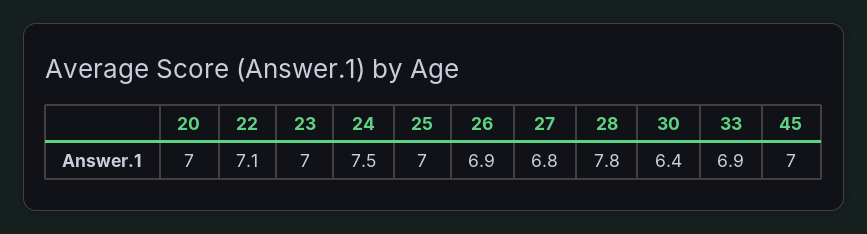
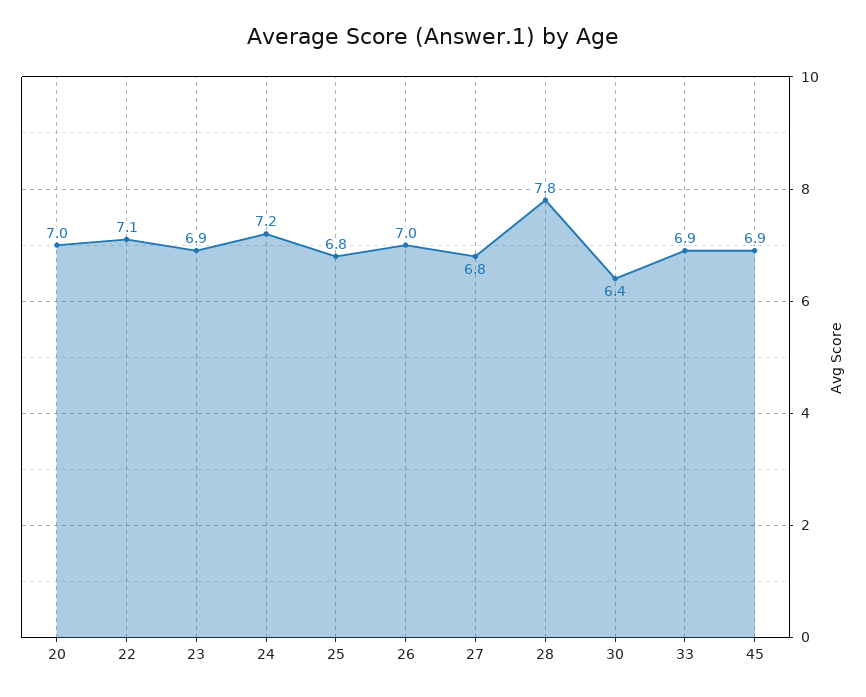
23: 7 -> 6.9
24: 7.5 -> 7.2
25: 7 -> 6.8
26: 6.9 -> 7
45: 7 -> 6.9

